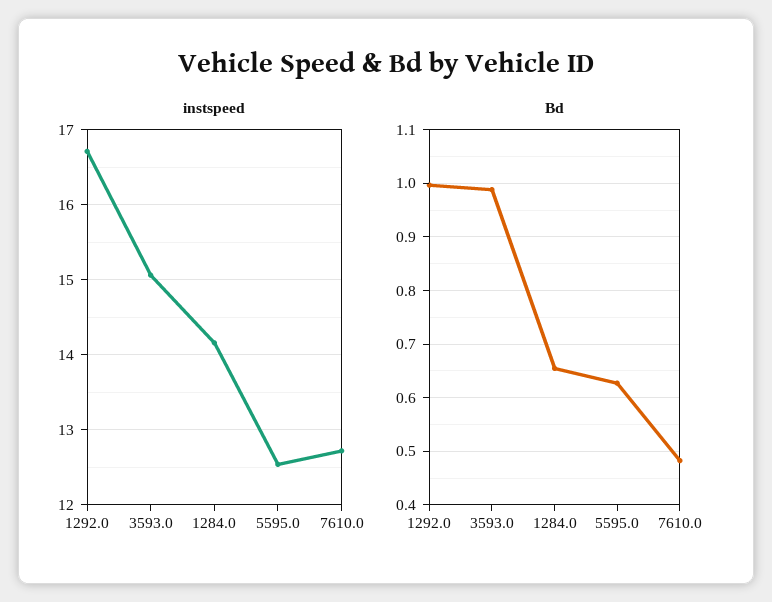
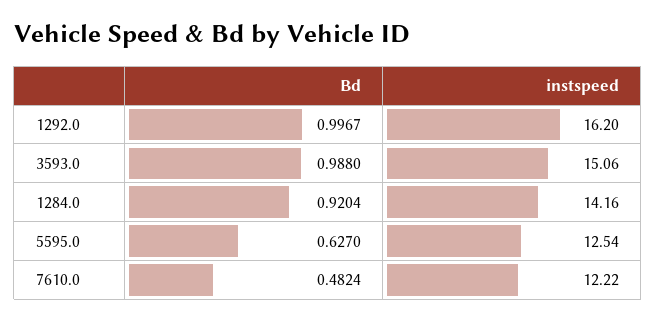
instspeed, 1292.0: 16.7 -> 16.2
instspeed, 7610.0: 12.7 -> 12.22
Bd, 1284.0: 0.66 -> 0.9204

